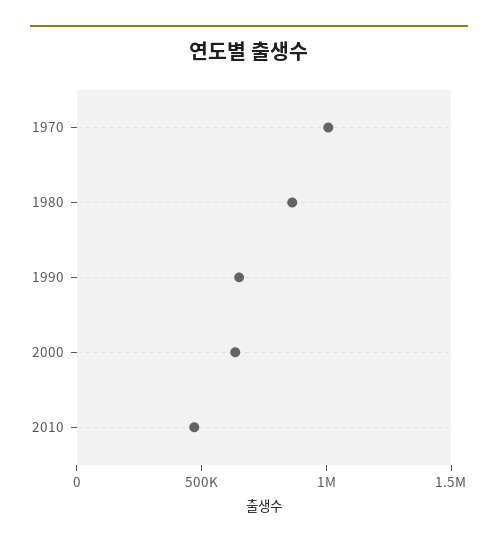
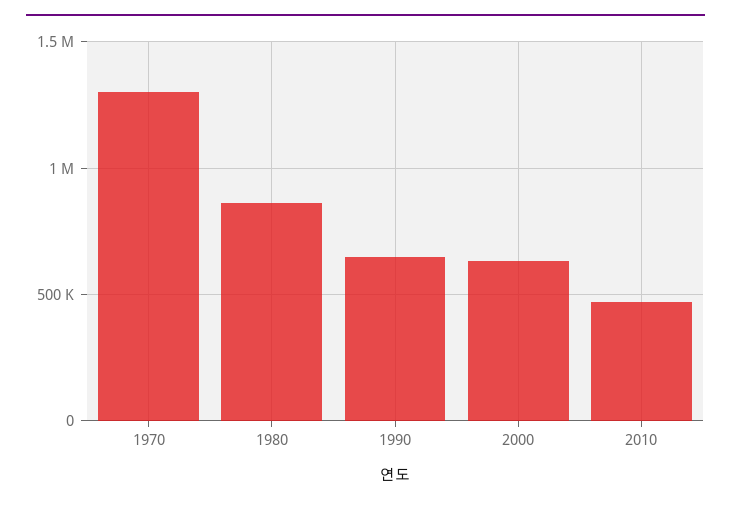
1970: 1000000 -> 1300000

